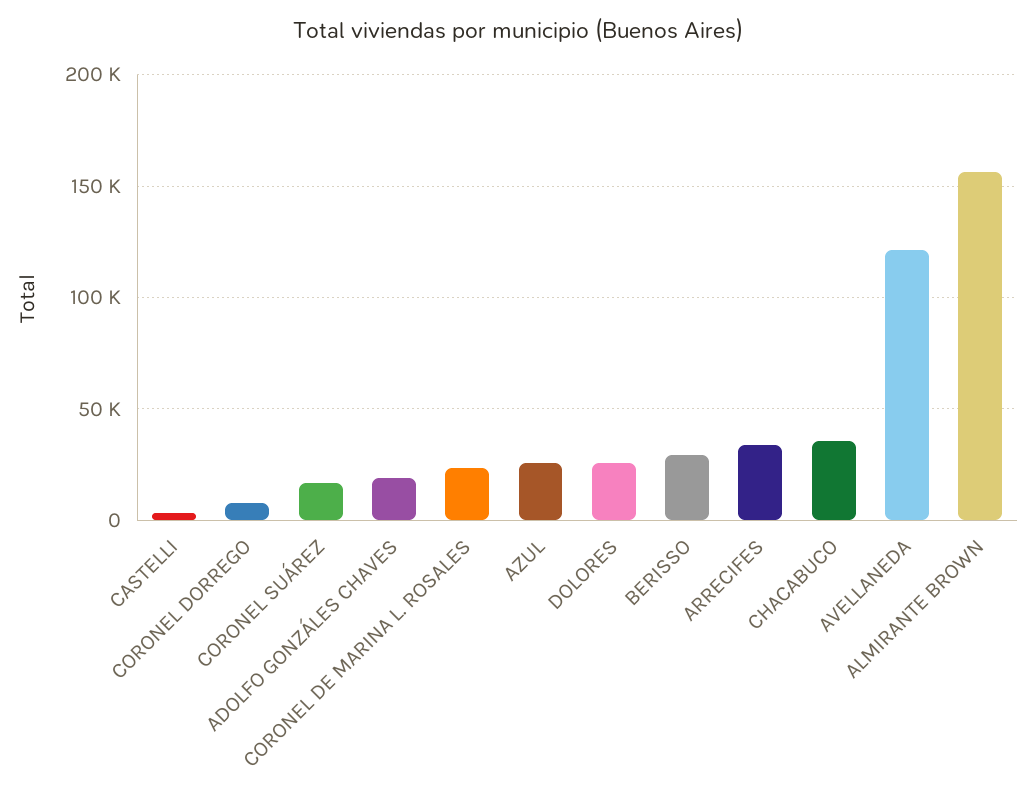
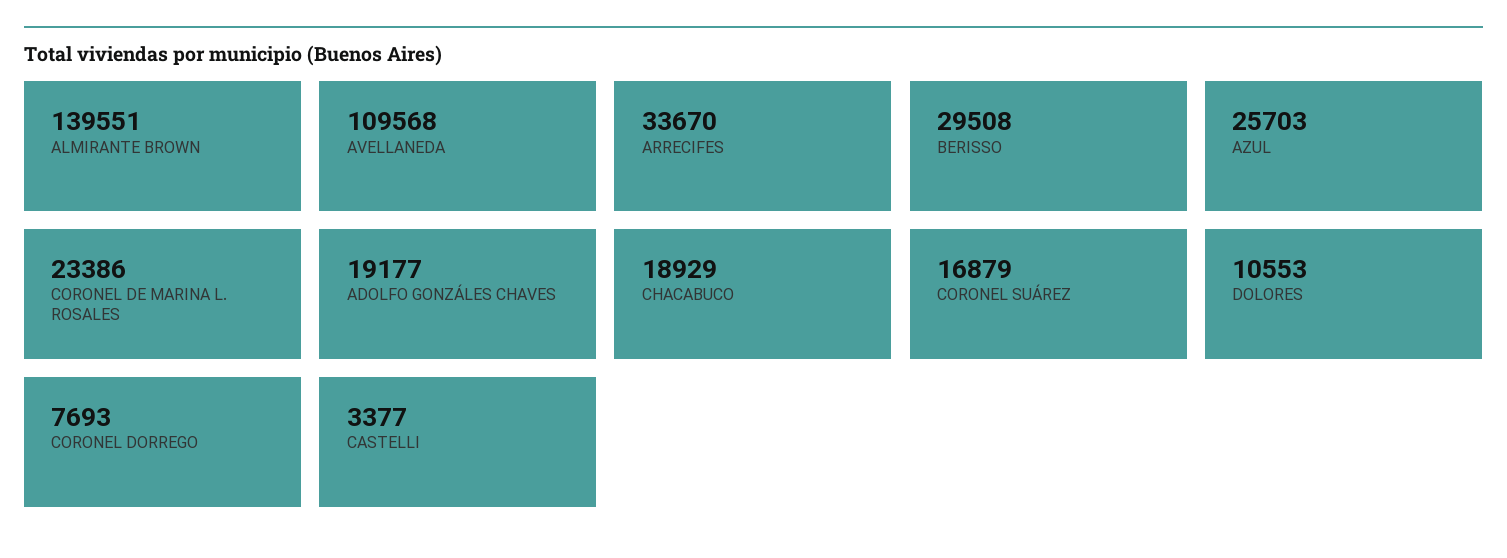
DOLORES: 25000 -> 10553
CHACABUCO: 35000 -> 18929
AVELLANEDA: 120000 -> 109568
ALMIRANTE BROWN: 155000 -> 139551

